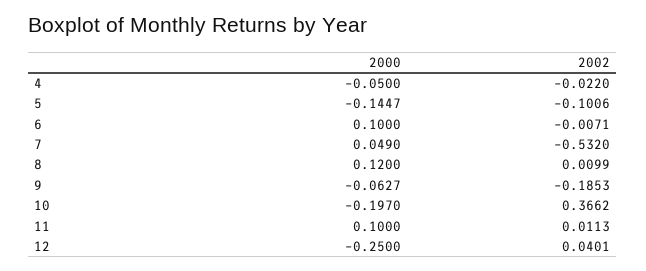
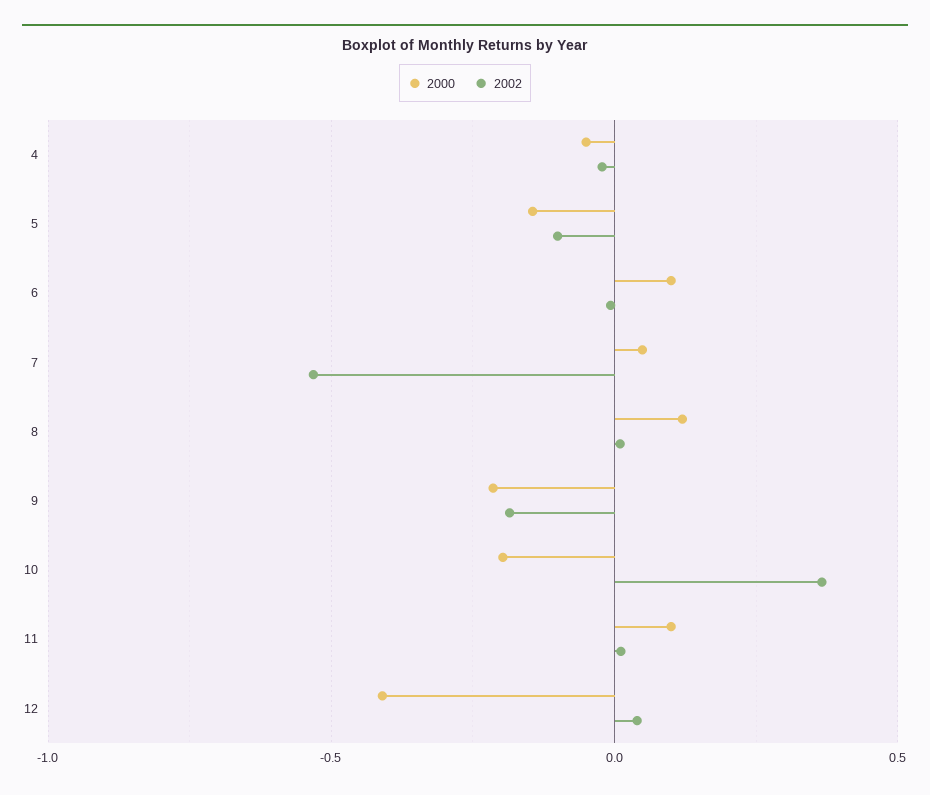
2000, 9: -0.0627 -> -0.2
2000, 12: -0.25 -> -0.4

